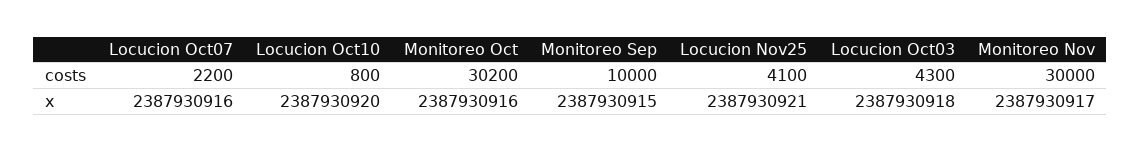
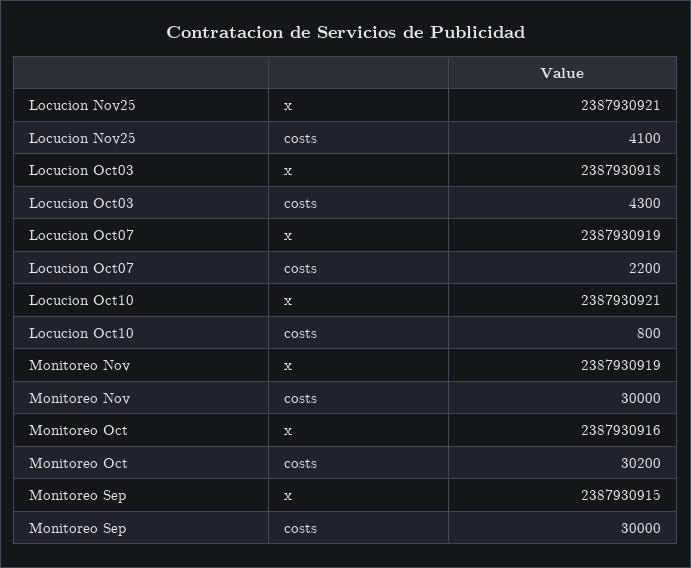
Monitoreo Sep, costs: 10000 -> 30000
Locucion Oct07, x: 2387930916 -> 2387930919
Locucion Oct10, x: 2387930920 -> 2387930921
Monitoreo Nov, x: 2387930917 -> 2387930919

